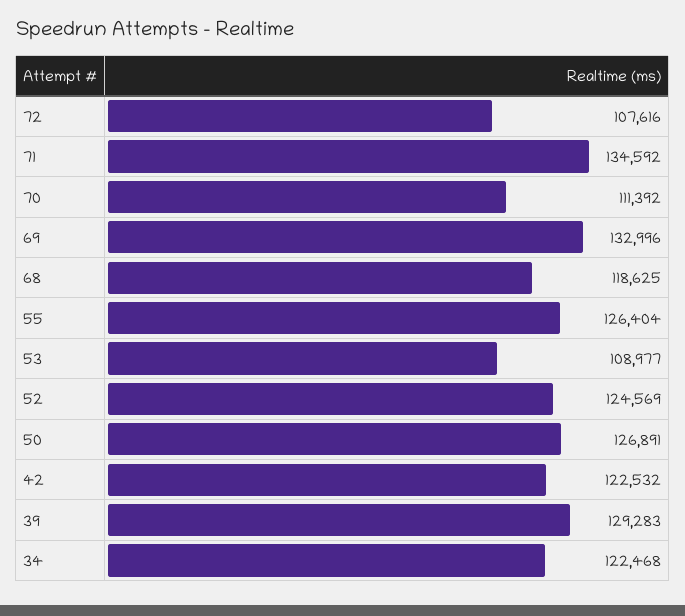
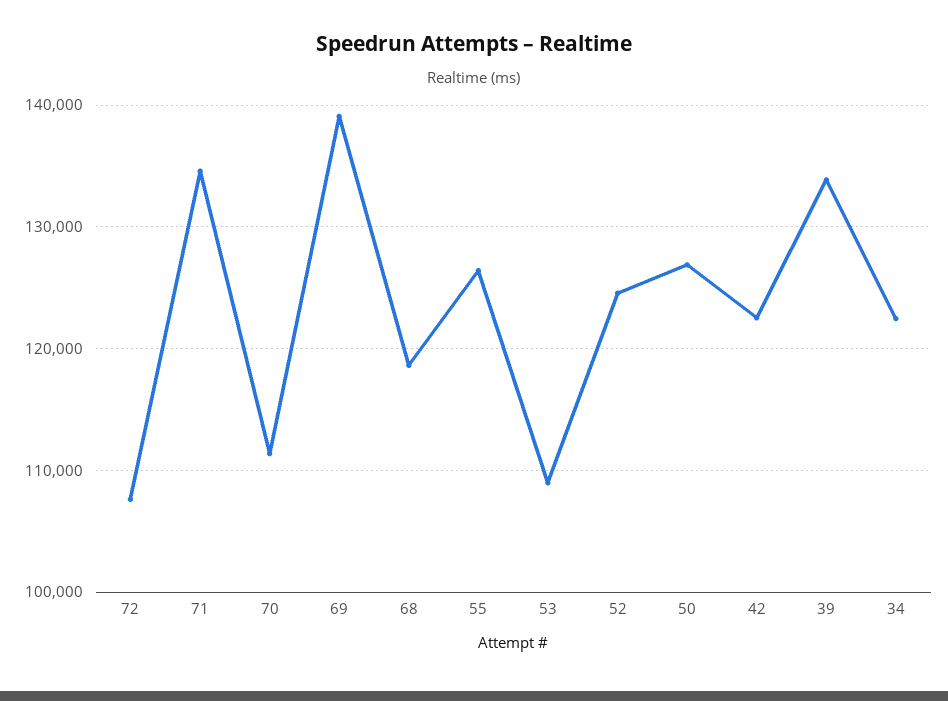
69: 132996 -> 139000
39: 129283 -> 134000

